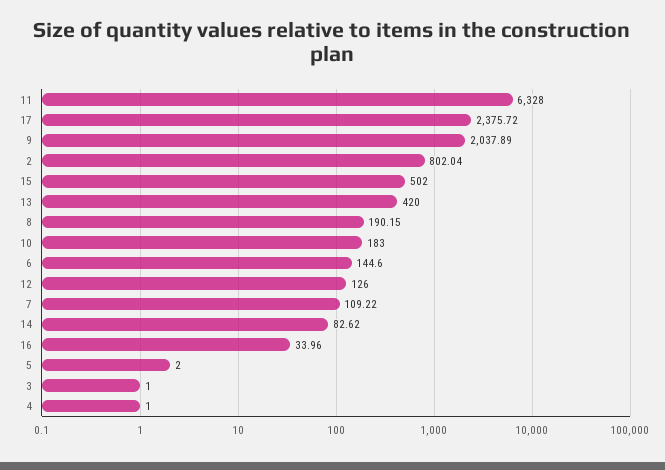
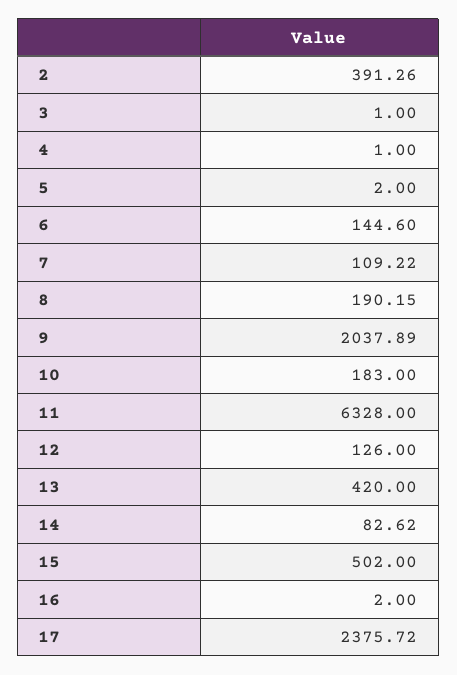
2: 802.04 -> 391.26
16: 33.96 -> 2

